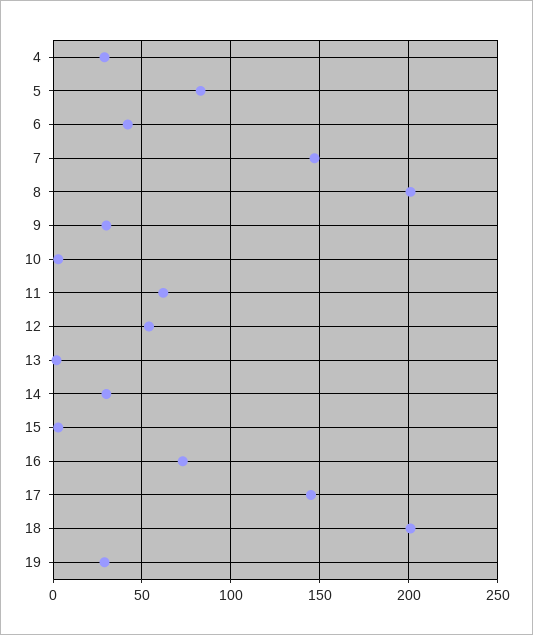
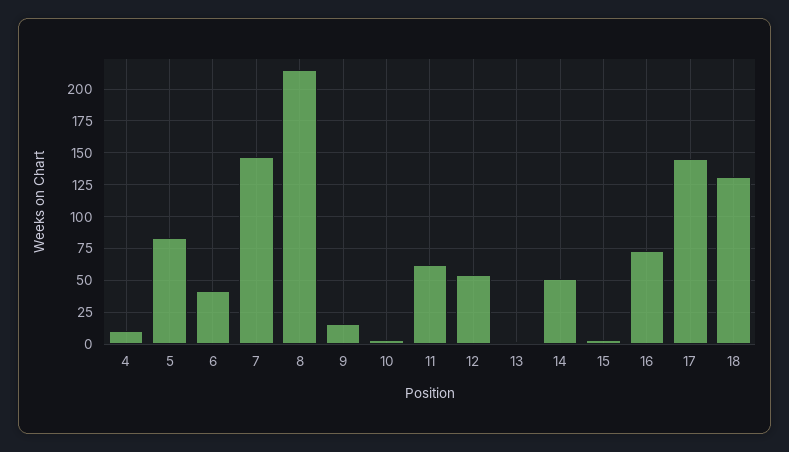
4: 30 -> 10
8: 200 -> 215
9: 30 -> 15
14: 30 -> 50
18: 200 -> 130
19: 30 -> none

